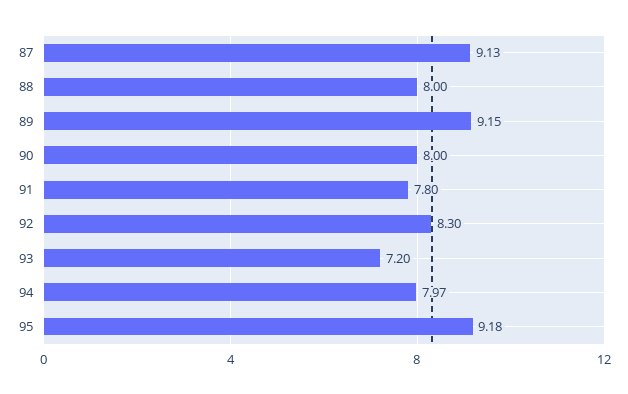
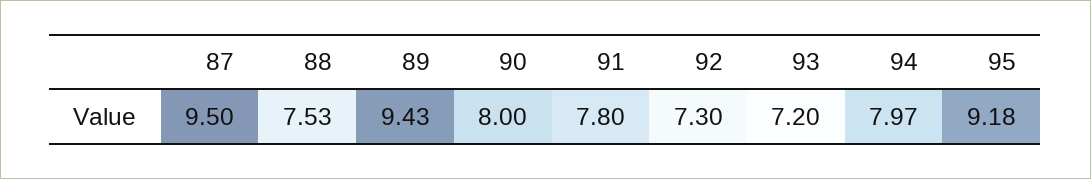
87: 9.13 -> 9.5
88: 8 -> 7.53
89: 9.15 -> 9.43
92: 8.3 -> 7.3

